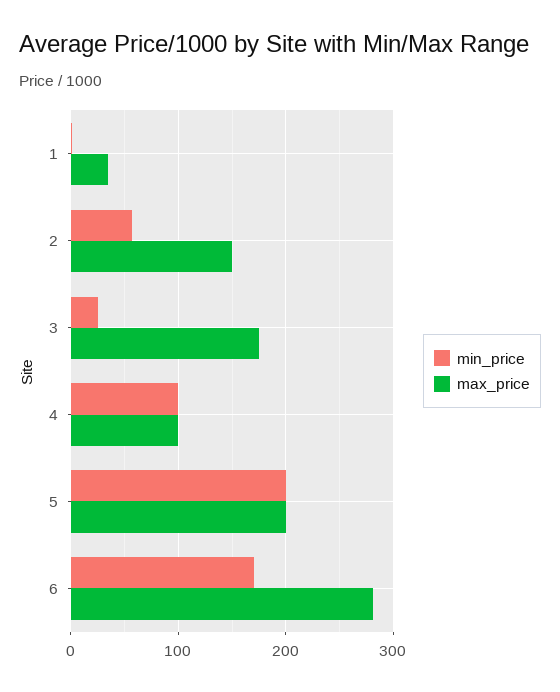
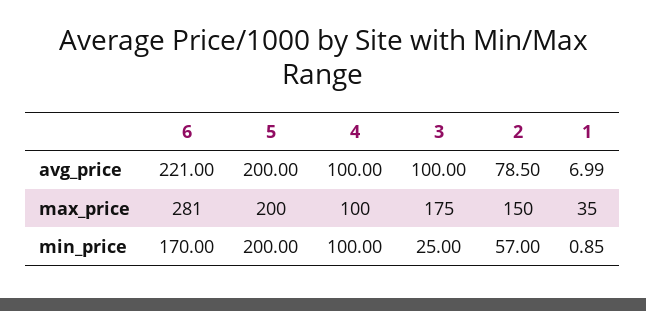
avg_price, 6: none -> 221
avg_price, 5: none -> 200
avg_price, 4: none -> 100
avg_price, 3: none -> 100
avg_price, 2: none -> 78.5
avg_price, 1: none -> 6.99

